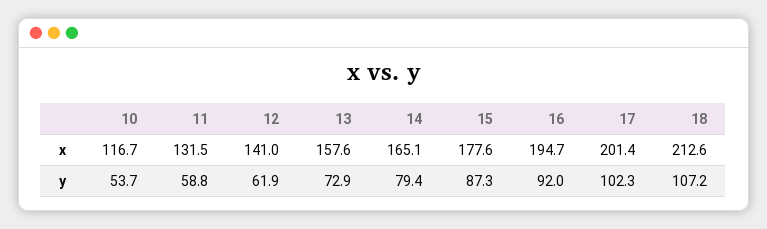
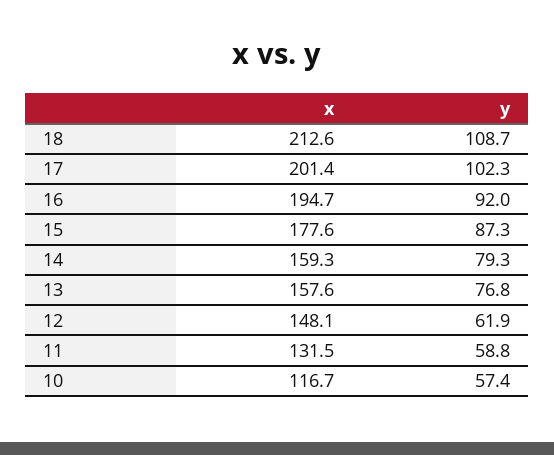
12, x: 141 -> 148.1
14, x: 165.1 -> 159.3
10, y: 53.7 -> 57.4
13, y: 72.9 -> 76.8
14, y: 79.4 -> 79.3
18, y: 107.2 -> 108.7

